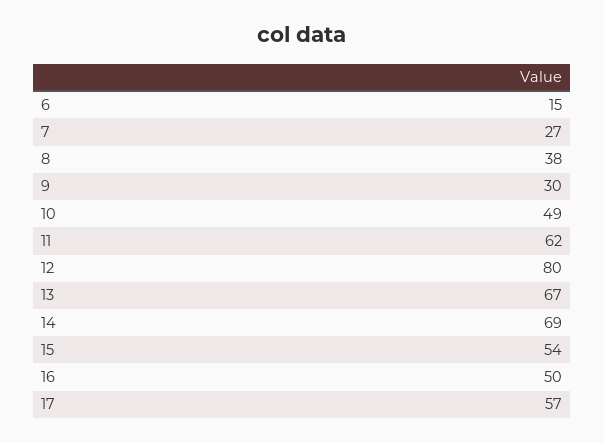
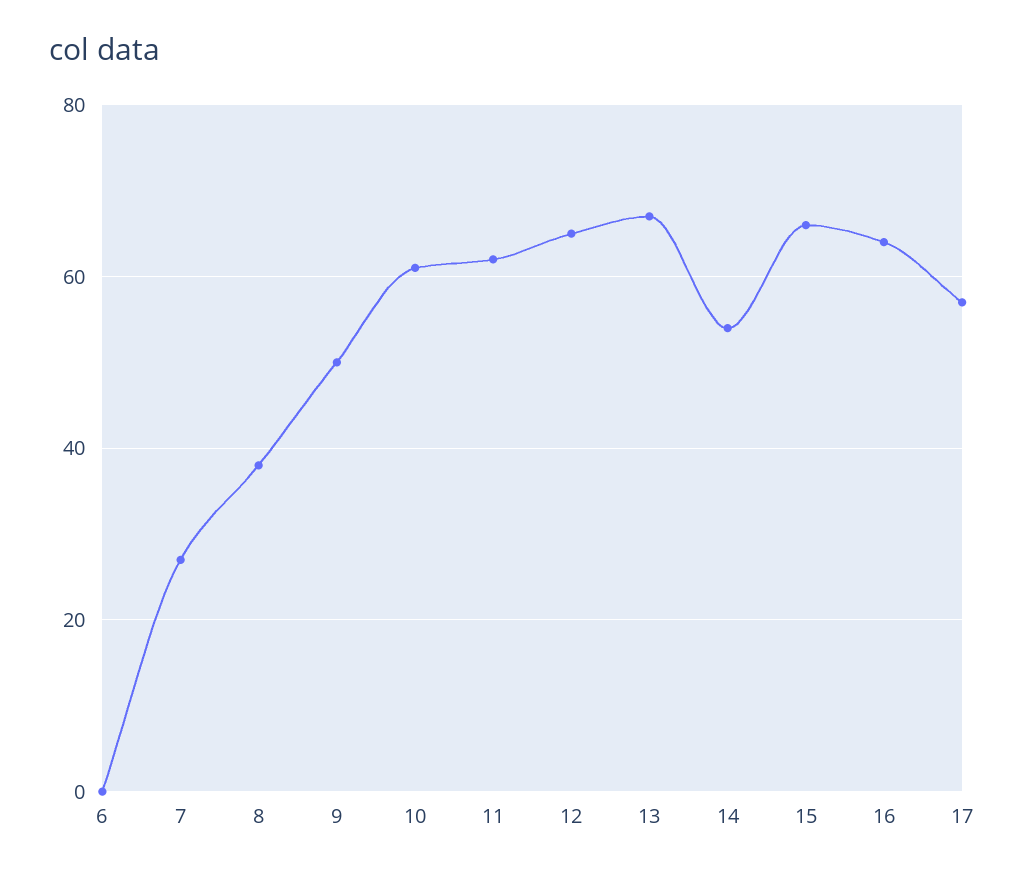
6: 15 -> 0
9: 30 -> 50
10: 49 -> 60
12: 80 -> 65
14: 69 -> 55
15: 54 -> 65
16: 50 -> 65

